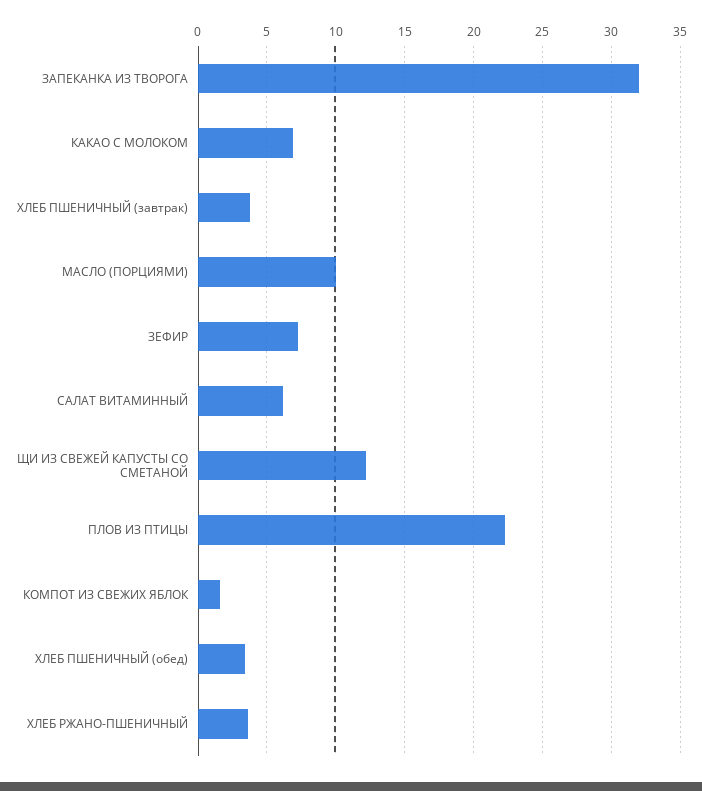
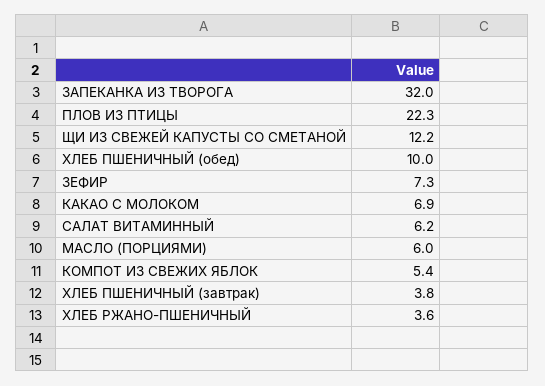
МАСЛО (ПОРЦИЯМИ): 10 -> 6
КОМПОТ ИЗ СВЕЖИХ ЯБЛОК: 1.5 -> 5.4
ХЛЕБ ПШЕНИЧНЫЙ (обед): 3.5 -> 10

